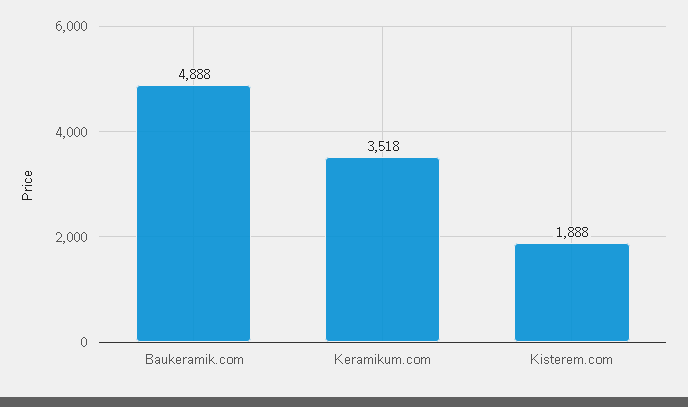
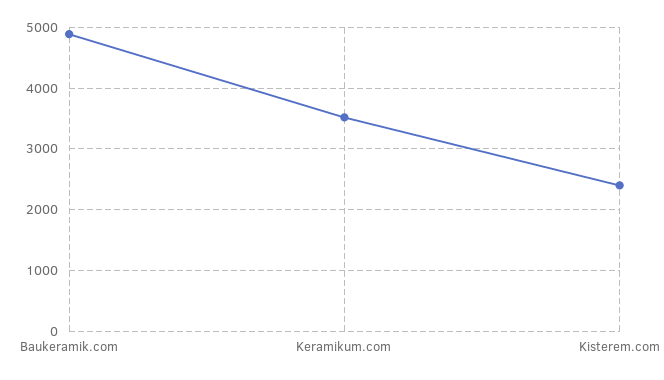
Kisterem.com: 1888 -> 2400

